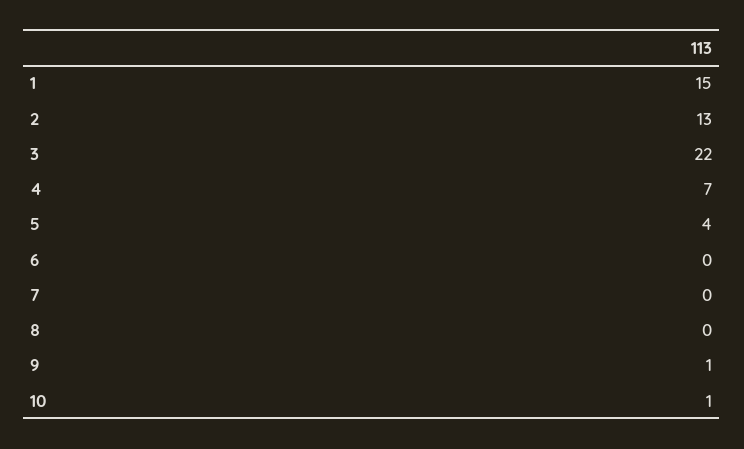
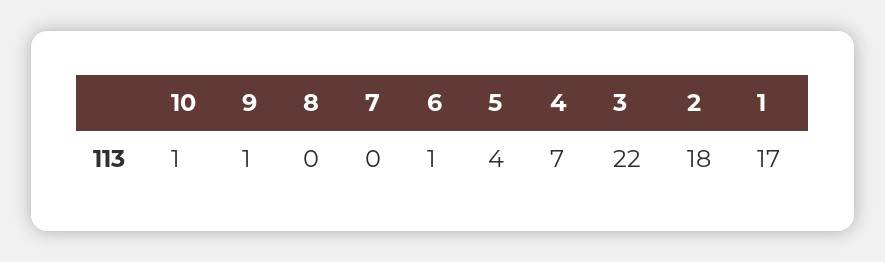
1: 15 -> 17
2: 13 -> 18
6: 0 -> 1

